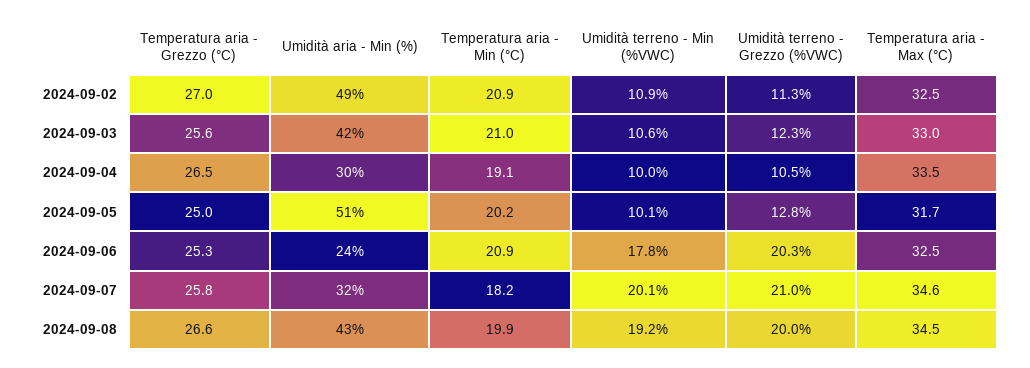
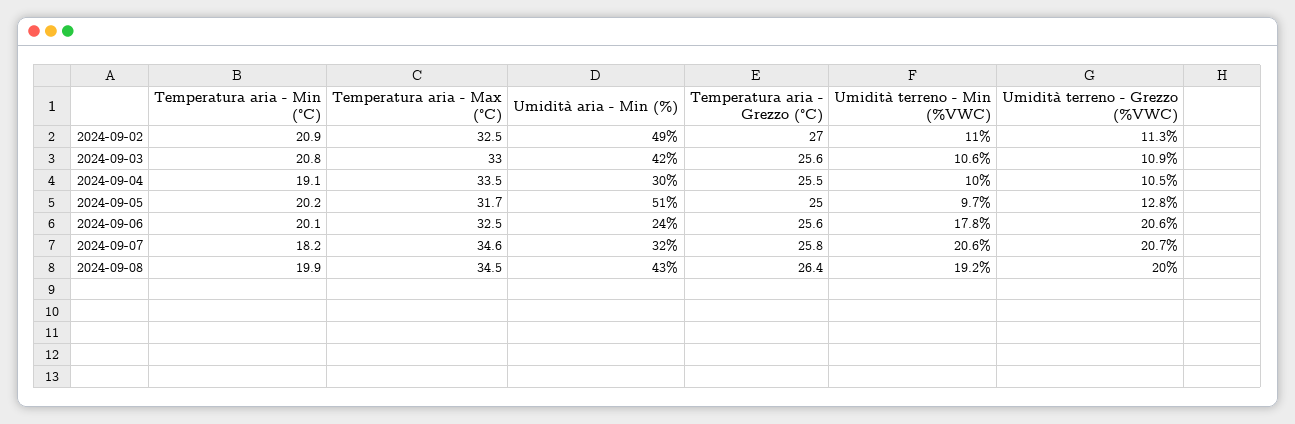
Umidità terreno - Min (%VWC), 2024-09-02: 10.9 -> 11
Temperatura aria - Min (°C), 2024-09-03: 21 -> 20.8
Umidità terreno - Grezzo (%VWC), 2024-09-03: 12.3 -> 10.9
Temperatura aria - Grezzo (°C), 2024-09-04: 26.5 -> 25.5
Umidità terreno - Min (%VWC), 2024-09-05: 10.1 -> 9.7
Temperatura aria - Grezzo (°C), 2024-09-06: 25.3 -> 25.6
Temperatura aria - Min (°C), 2024-09-06: 20.9 -> 20.1
Umidità terreno - Grezzo (%VWC), 2024-09-06: 20.3 -> 20.6
Umidità terreno - Min (%VWC), 2024-09-07: 20.1 -> 20.6
Umidità terreno - Grezzo (%VWC), 2024-09-07: 21 -> 20.7
Temperatura aria - Grezzo (°C), 2024-09-08: 26.6 -> 26.4

